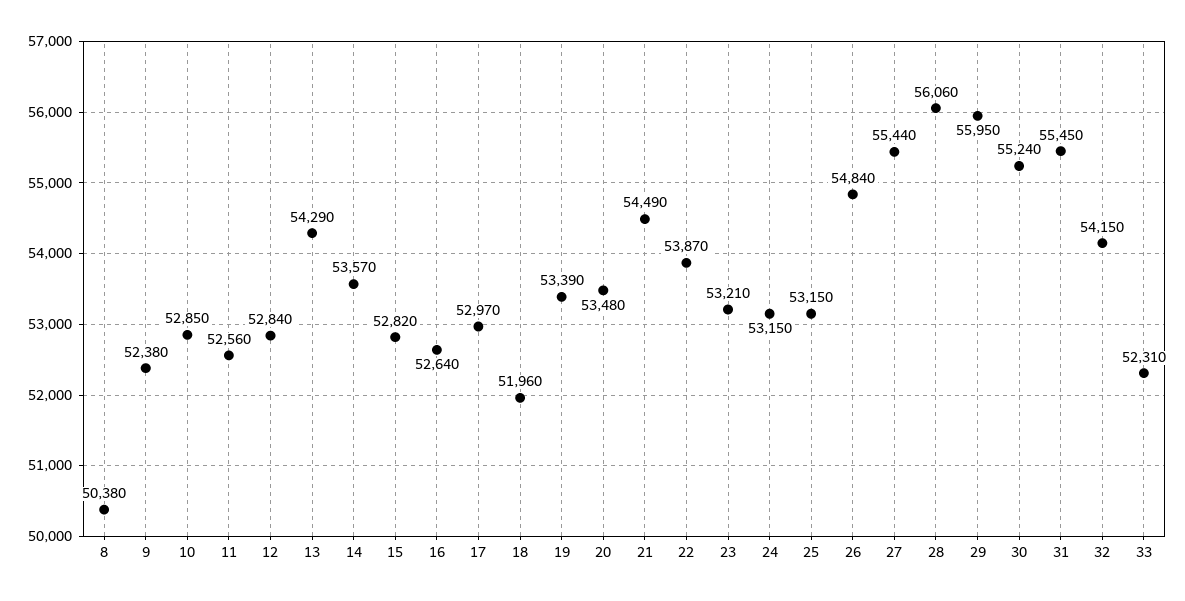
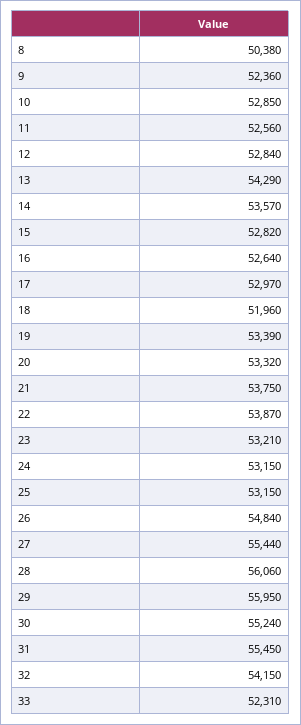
9: 52380 -> 52360
20: 53480 -> 53320
21: 54490 -> 53750

